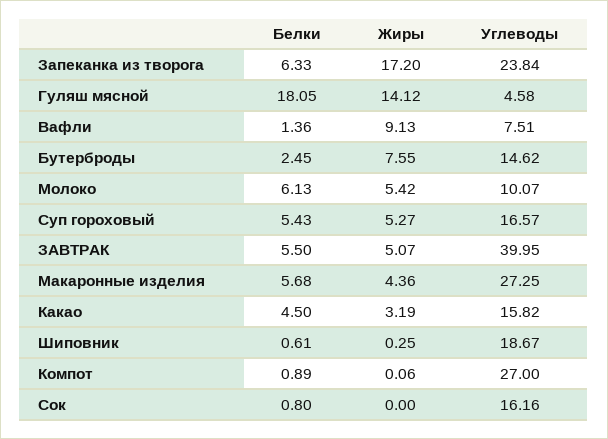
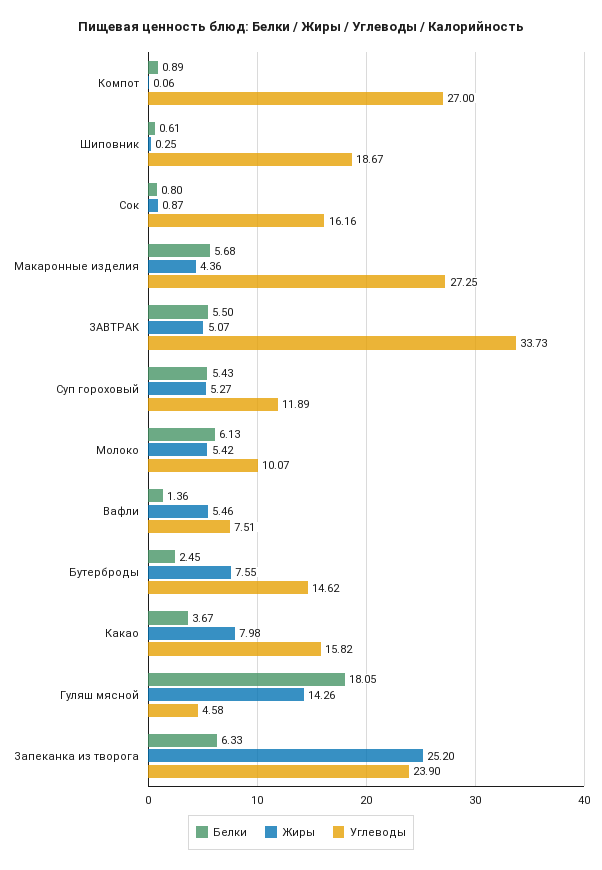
Жиры, Запеканка из творога: 17.2 -> 25.2
Углеводы, Запеканка из творога: 23.84 -> 23.9
Жиры, Гуляш мясной: 14.12 -> 14.26
Жиры, Вафли: 9.13 -> 5.46
Углеводы, Суп гороховый: 16.57 -> 11.89
Углеводы, ЗАВТРАК: 39.95 -> 33.73
Белки, Какао: 4.5 -> 3.67
Жиры, Какао: 3.19 -> 7.98
Жиры, Сок: 0 -> 0.87

